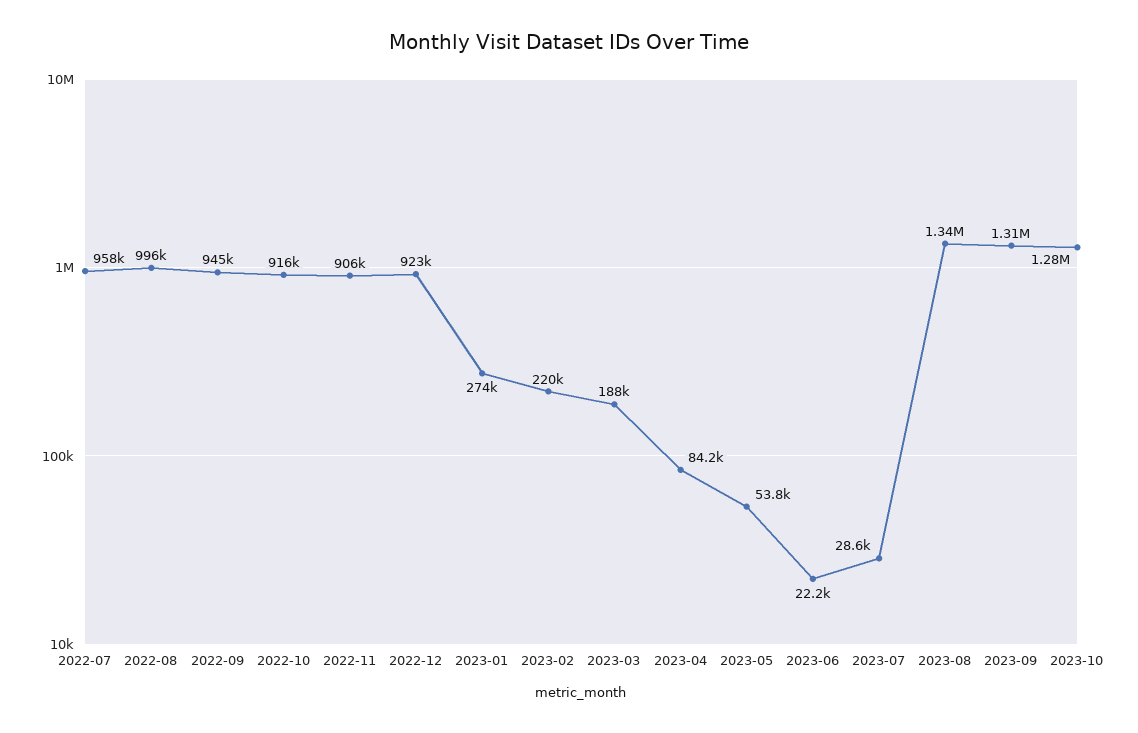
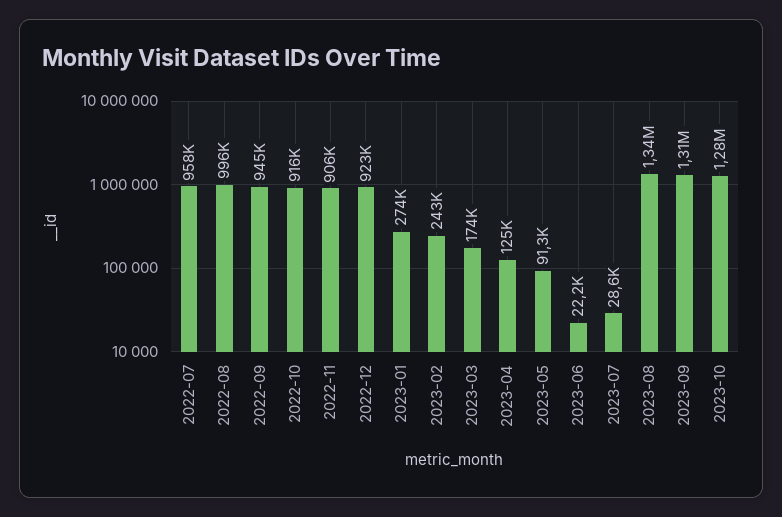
2023-02: 220000 -> 243000
2023-03: 188000 -> 174000
2023-04: 84200 -> 125000
2023-05: 53800 -> 91300

